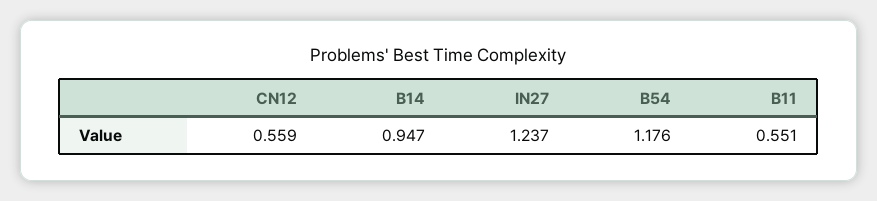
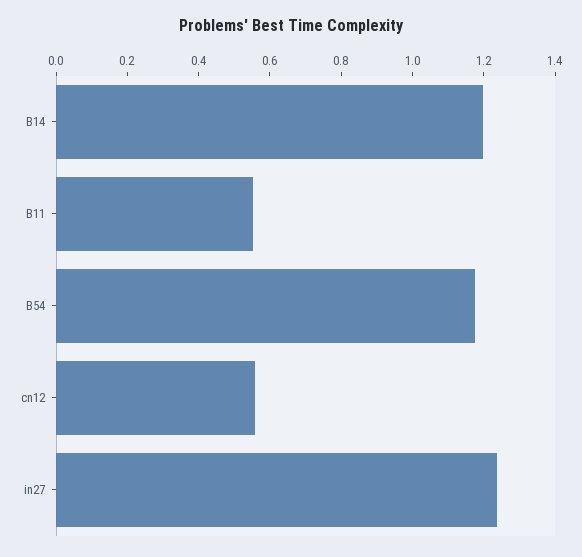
B14: 0.947 -> 1.2

